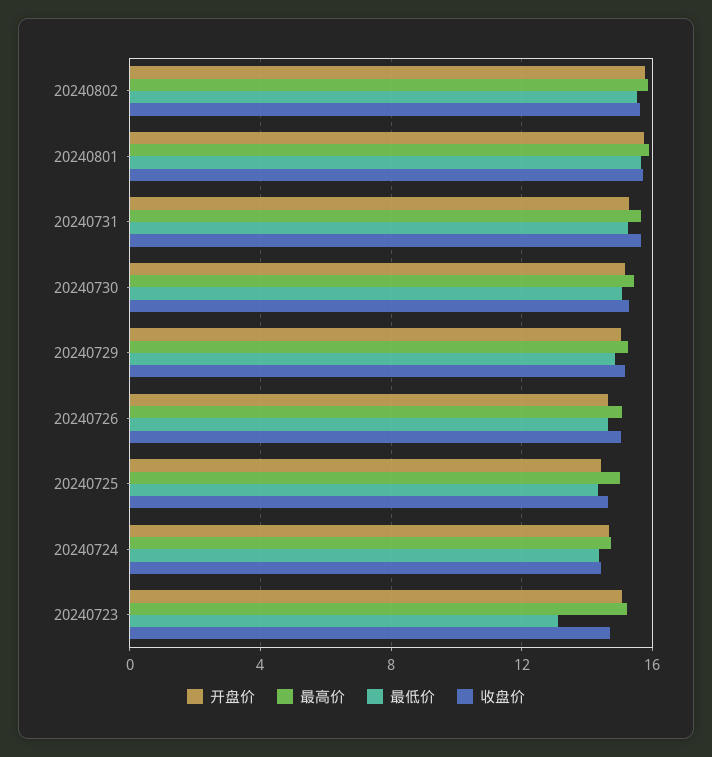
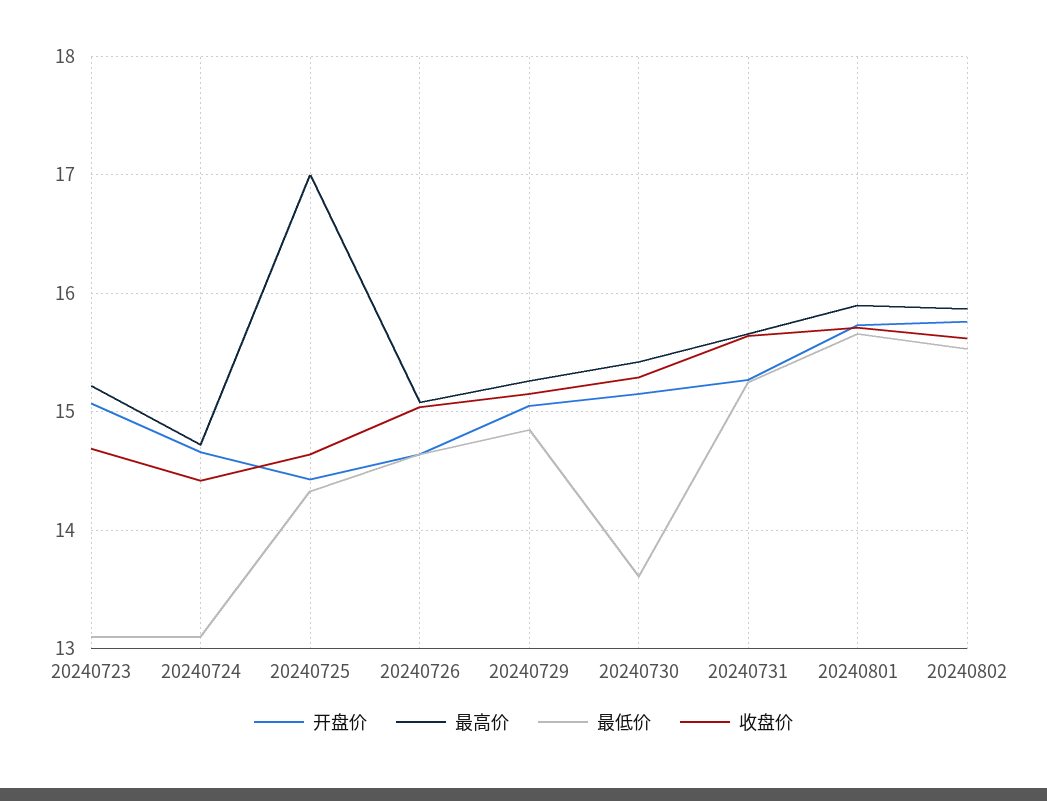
最低价, 20240730: 15 -> 13.6
最高价, 20240725: 15 -> 17
最低价, 20240724: 14.5 -> 13.1

